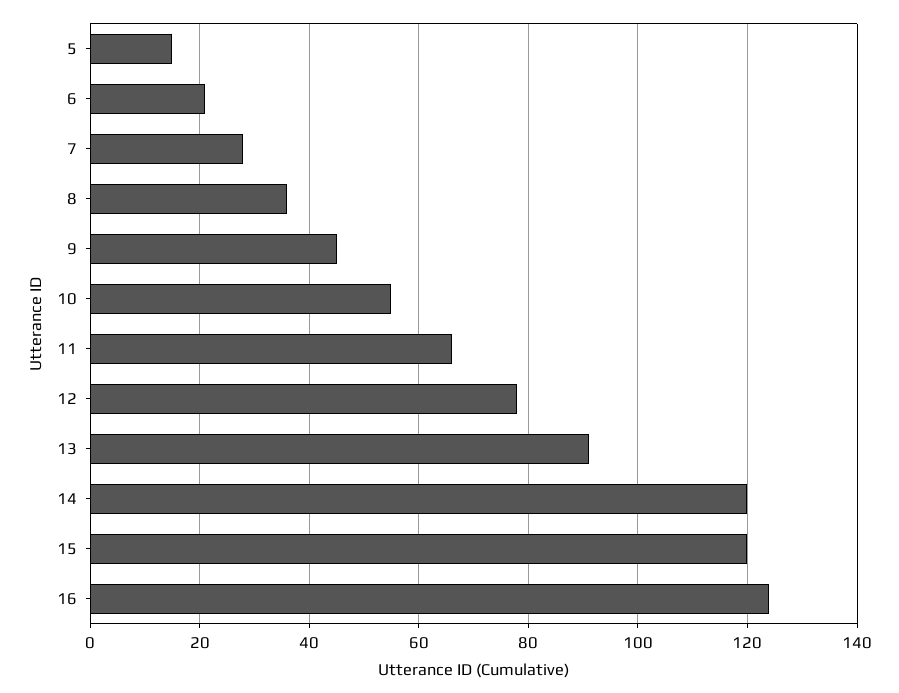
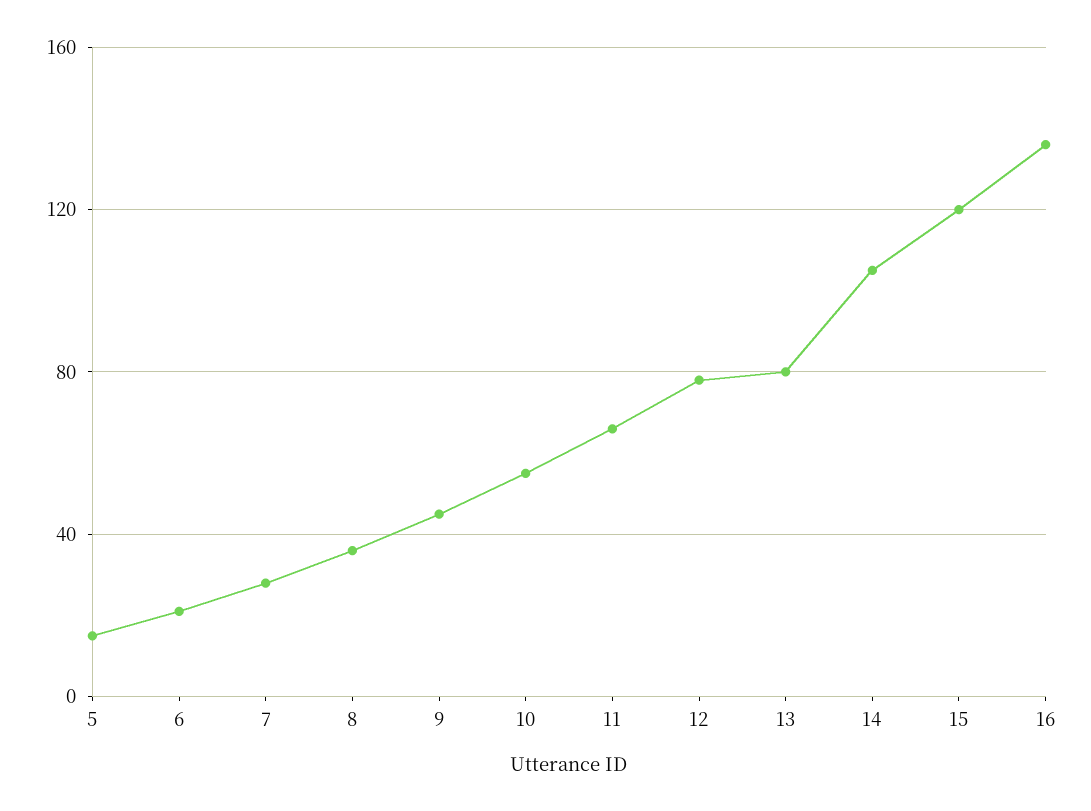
13: 90 -> 80
14: 120 -> 105
16: 125 -> 135

